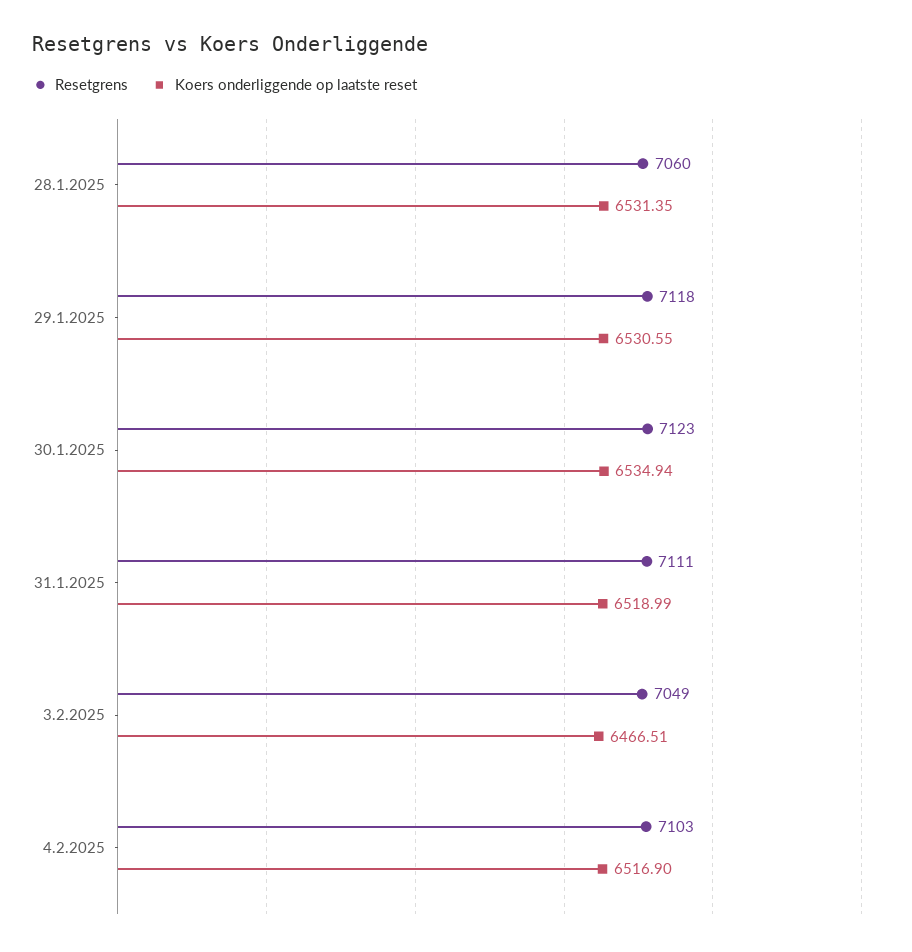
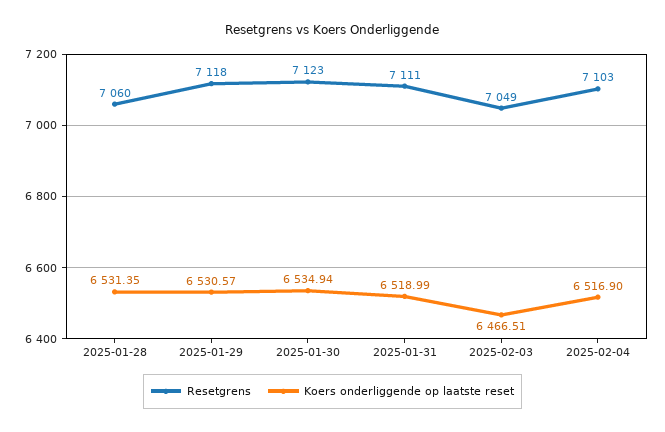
Koers onderliggende op laatste reset, 29.1.2025: 6530.55 -> 6530.57

